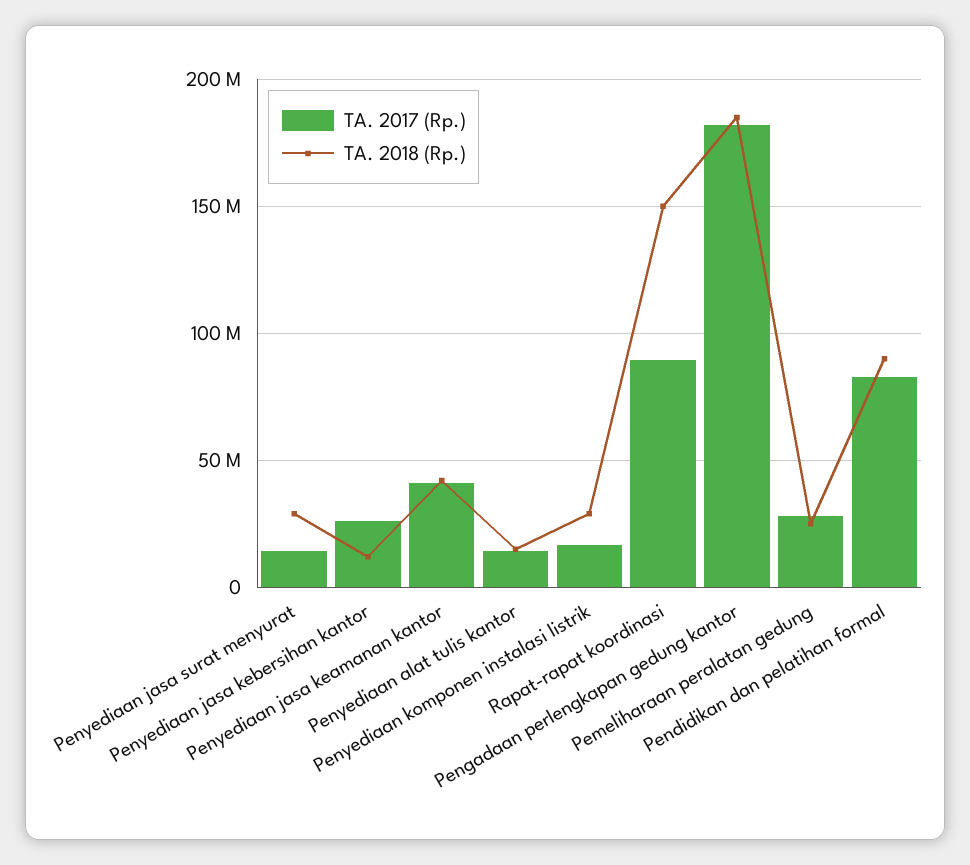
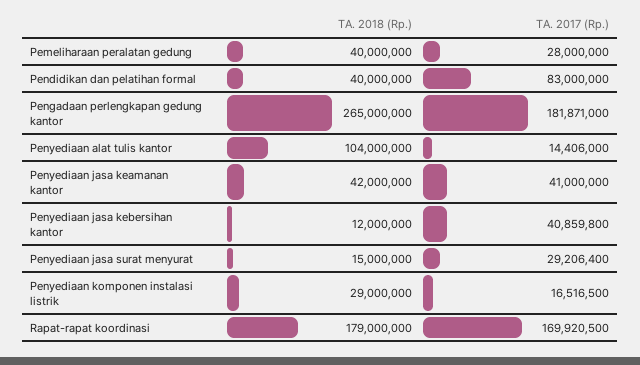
TA. 2017 (Rp.), Penyediaan jasa surat menyurat: 15000000 -> 29206400
TA. 2018 (Rp.), Penyediaan jasa surat menyurat: 30000000 -> 15000000
TA. 2017 (Rp.), Penyediaan jasa kebersihan kantor: 25000000 -> 40859800
TA. 2018 (Rp.), Penyediaan alat tulis kantor: 15000000 -> 104000000
TA. 2017 (Rp.), Rapat-rapat koordinasi: 90000000 -> 169920500
TA. 2018 (Rp.), Rapat-rapat koordinasi: 150000000 -> 179000000
TA. 2018 (Rp.), Pengadaan perlengkapan gedung kantor: 185000000 -> 265000000
TA. 2018 (Rp.), Pemeliharaan peralatan gedung: 25000000 -> 40000000
TA. 2018 (Rp.), Pendidikan dan pelatihan formal: 90000000 -> 40000000

